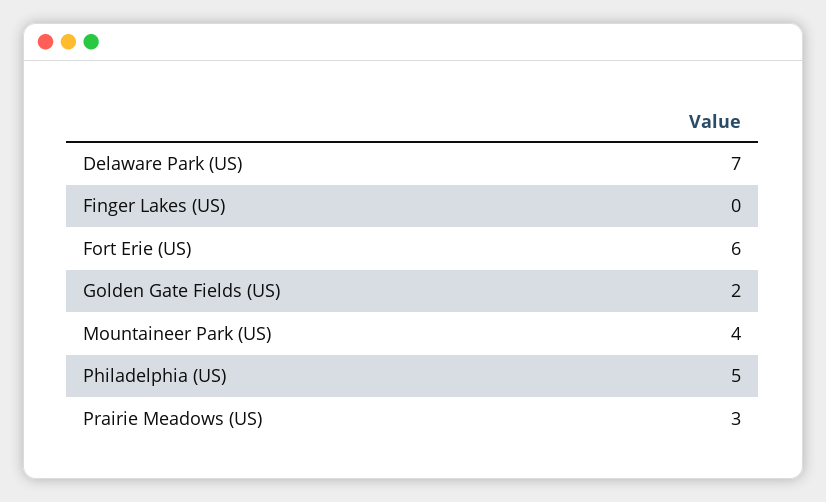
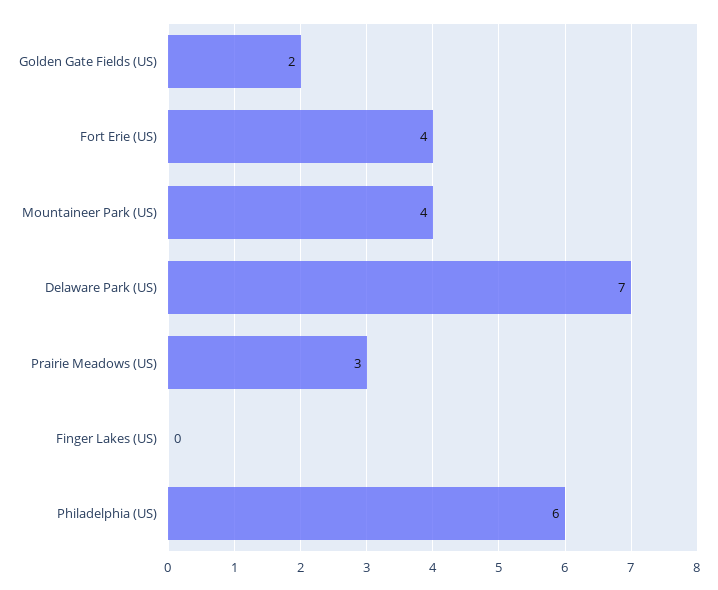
Fort Erie (US): 6 -> 4
Philadelphia (US): 5 -> 6

